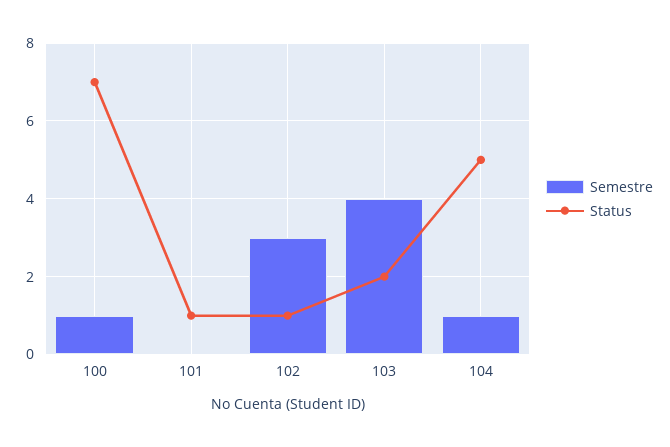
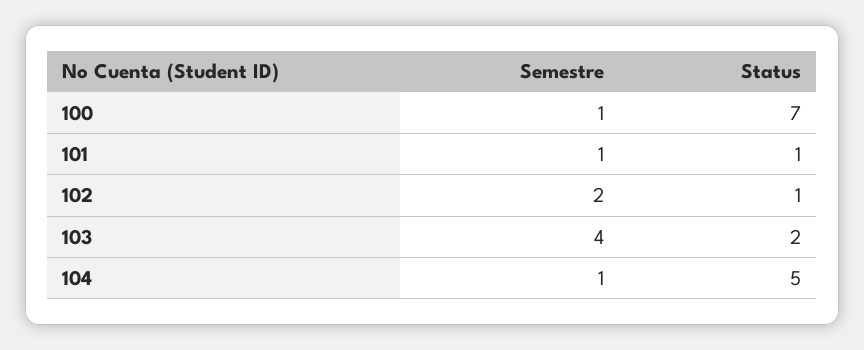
Semestre, 101: 0 -> 1
Semestre, 102: 3 -> 2

